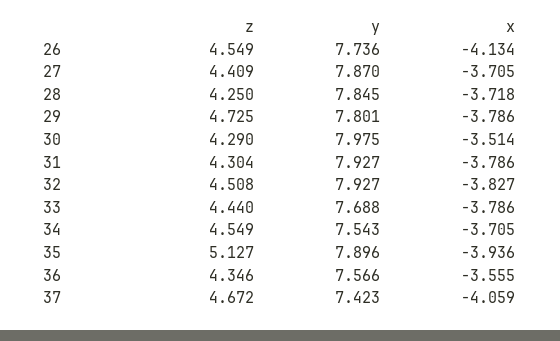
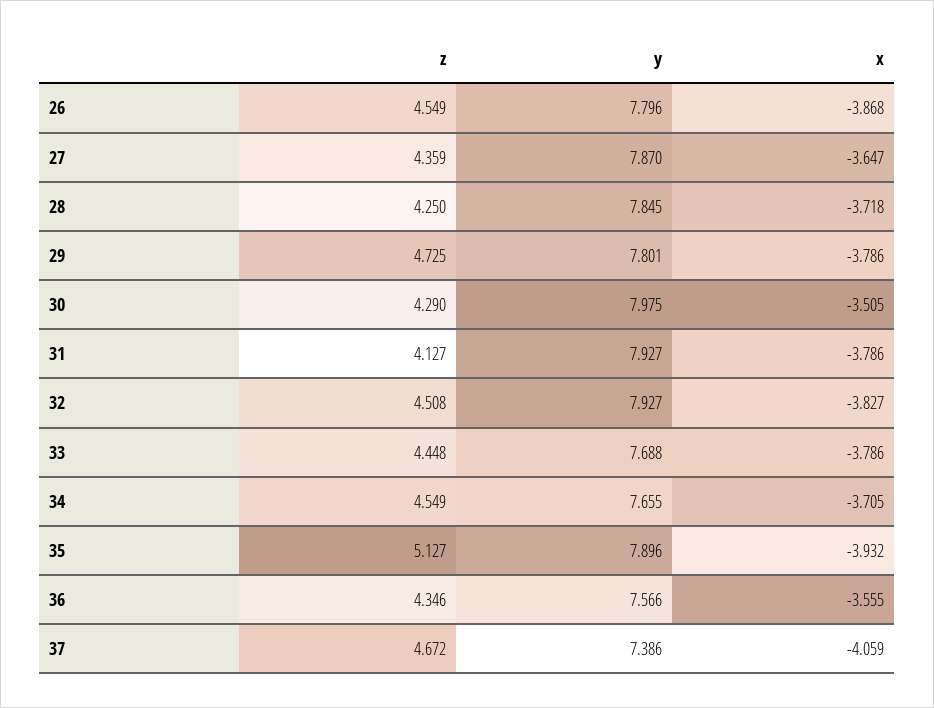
y, 26: 7.736 -> 7.796
x, 26: -4.134 -> -3.868
z, 27: 4.409 -> 4.359
x, 27: -3.705 -> -3.647
x, 30: -3.514 -> -3.505
z, 31: 4.304 -> 4.127
z, 33: 4.44 -> 4.448
y, 34: 7.543 -> 7.655
x, 35: -3.936 -> -3.932
y, 37: 7.423 -> 7.386

